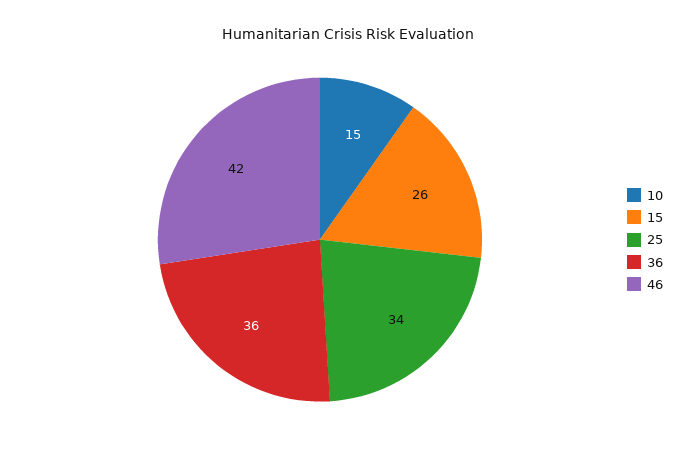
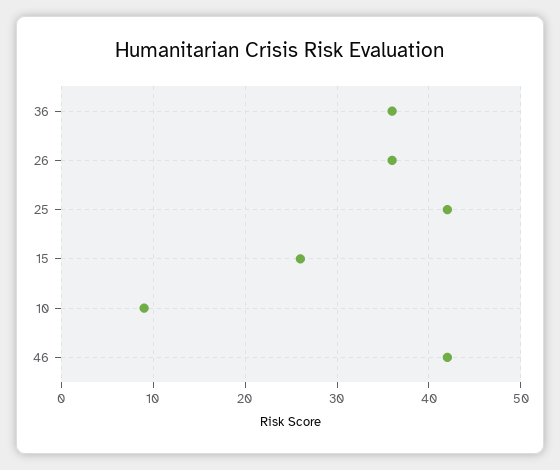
10: 15 -> 9
25: 34 -> 42
26: none -> 36

